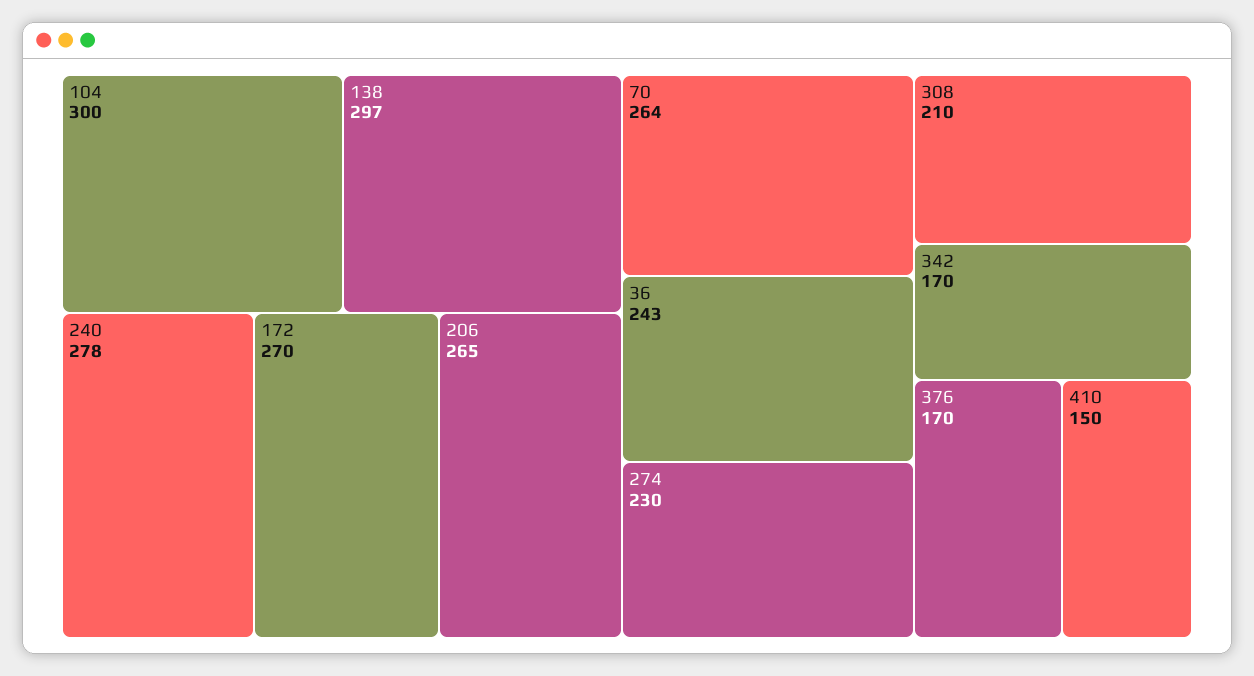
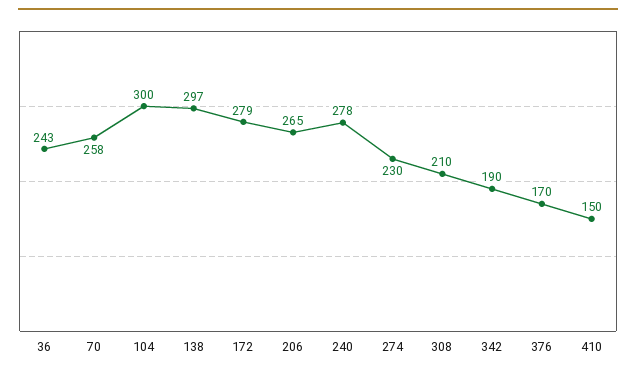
172: 270 -> 279
70: 264 -> 258
342: 170 -> 190

